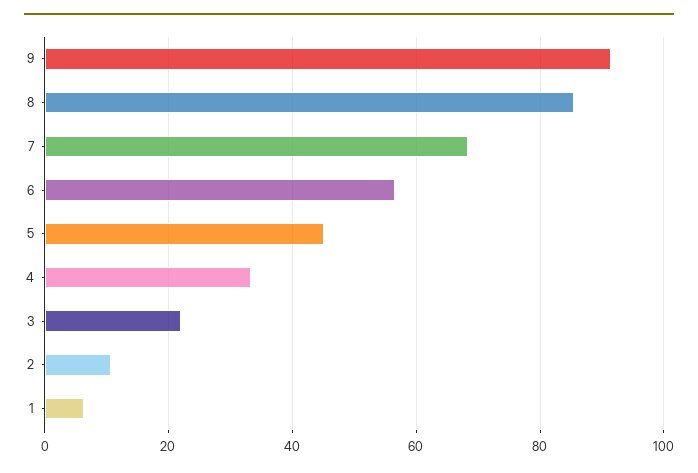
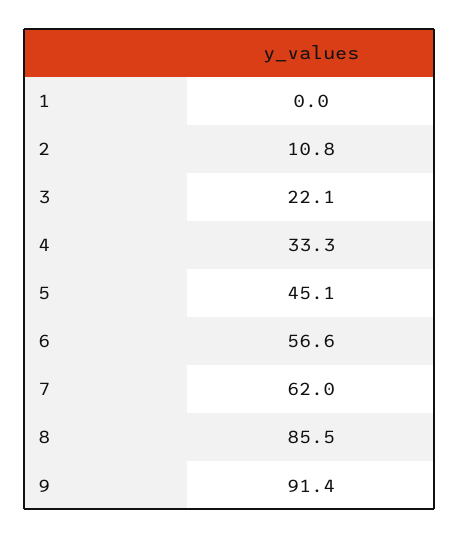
7: 68 -> 62
1: 6 -> 0

